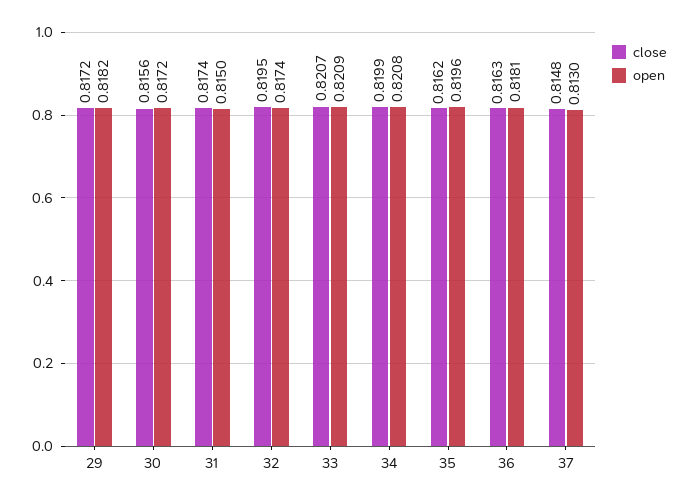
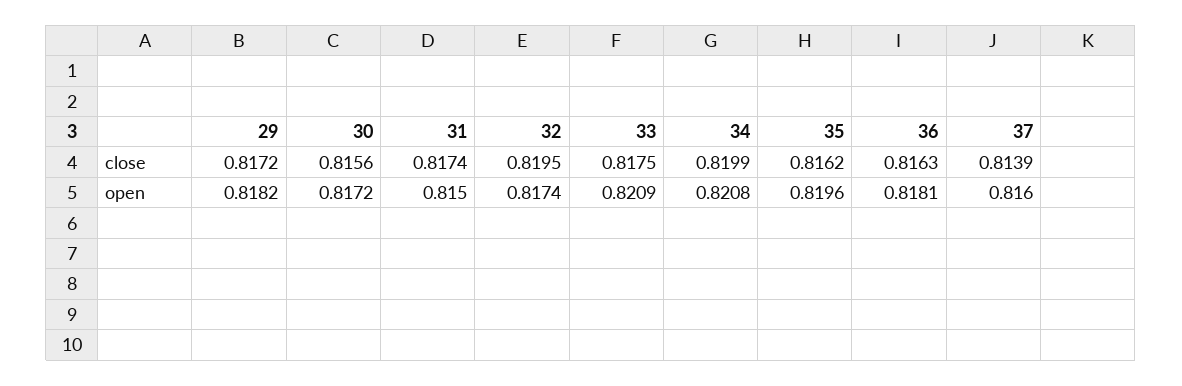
close, 33: 0.8207 -> 0.8175
close, 37: 0.8148 -> 0.8139
open, 37: 0.813 -> 0.816

